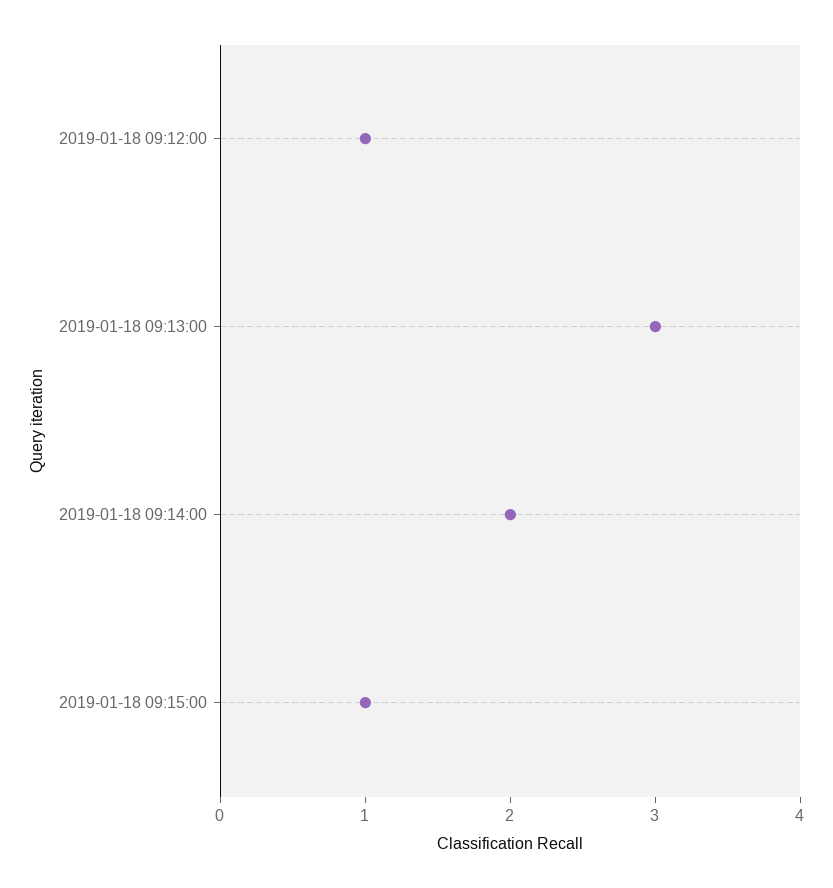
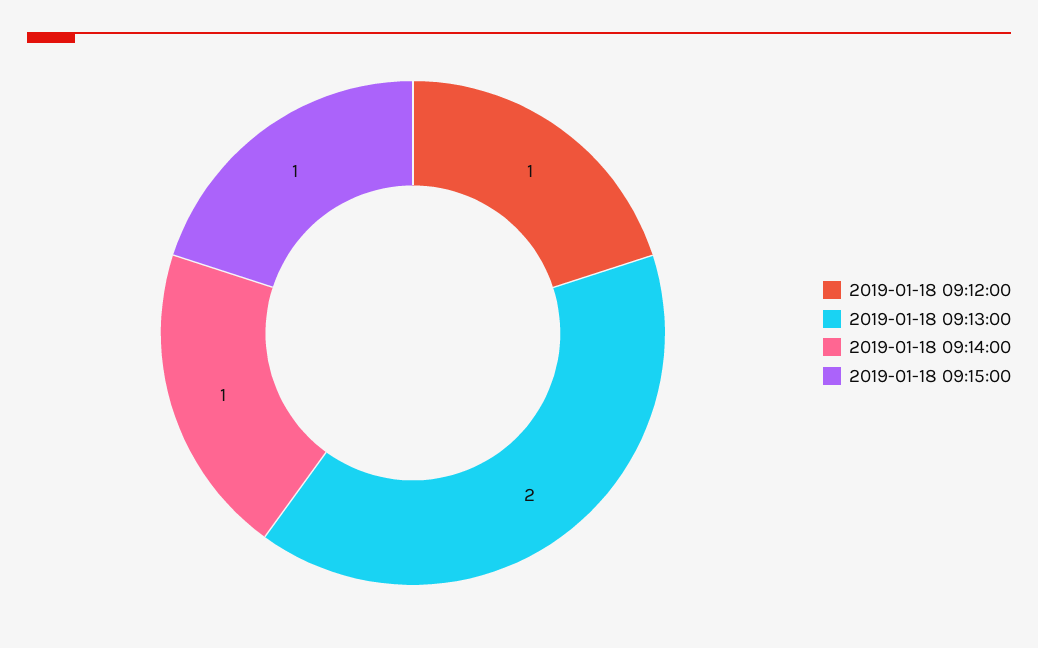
2019-01-18 09:13:00: 3 -> 2
2019-01-18 09:14:00: 2 -> 1

